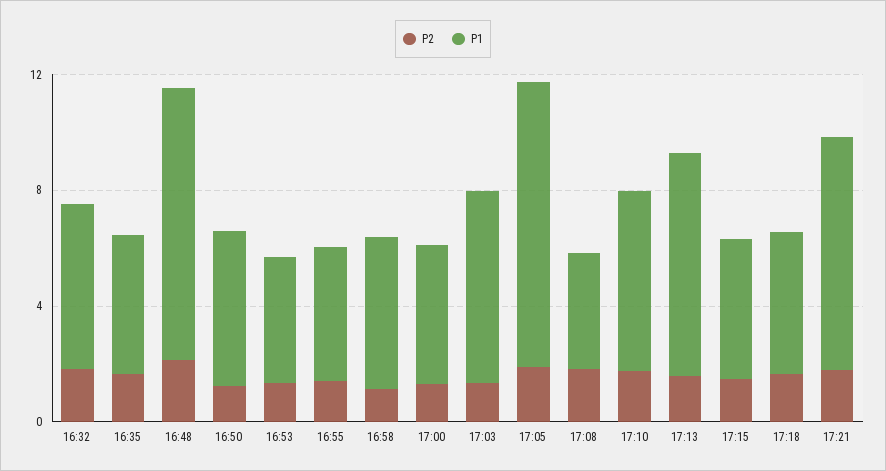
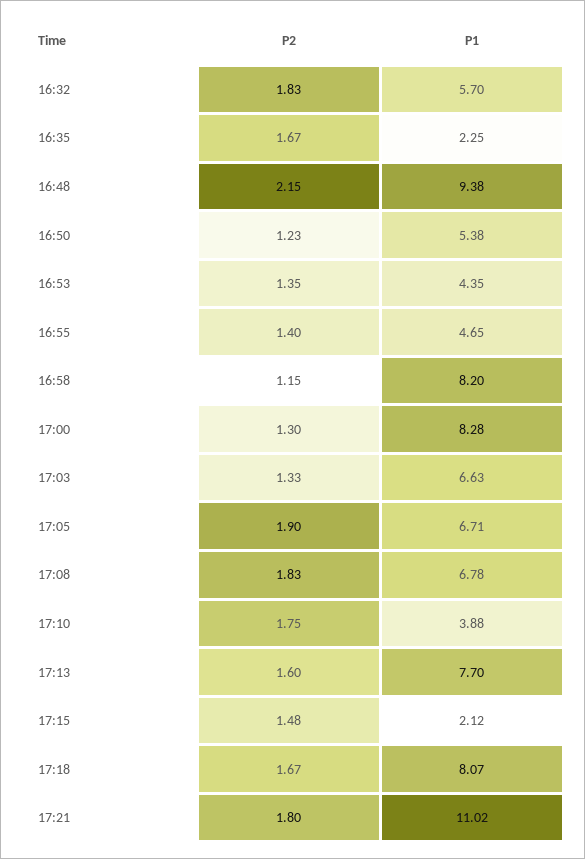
P1, 16:35: 5 -> 2.25
P1, 16:58: 5 -> 8.2
P1, 17:00: 5 -> 8.28
P1, 17:05: 10 -> 6.71
P1, 17:08: 4 -> 6.78
P1, 17:10: 6 -> 3.88
P1, 17:15: 5 -> 2.12
P1, 17:18: 5 -> 8.07
P1, 17:21: 8 -> 11.02

